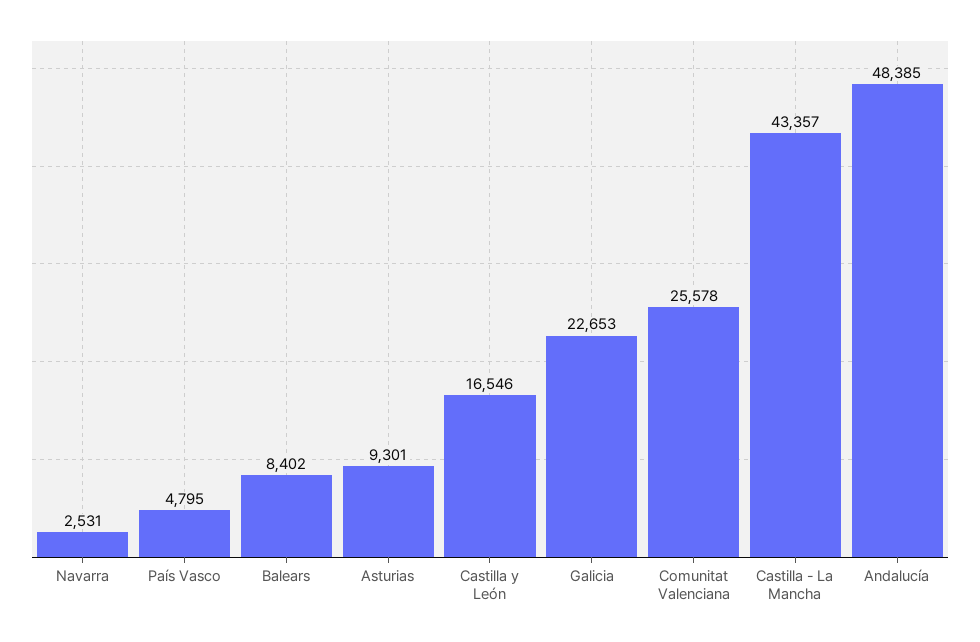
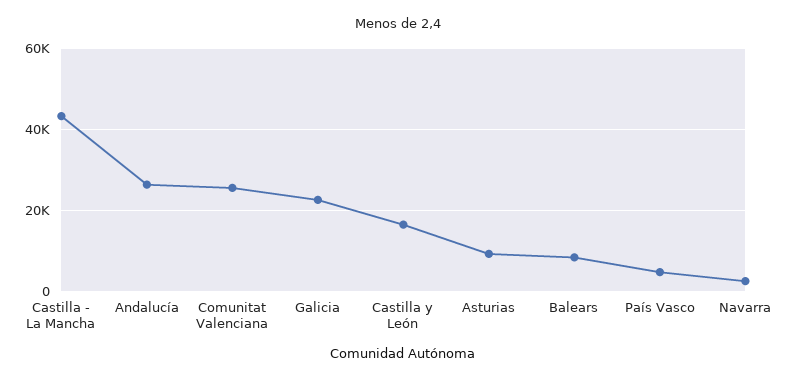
Andalucía: 48385 -> 26000

